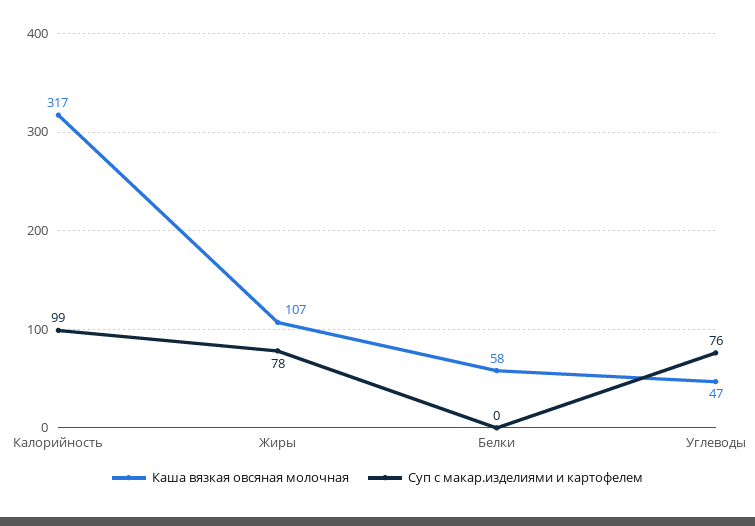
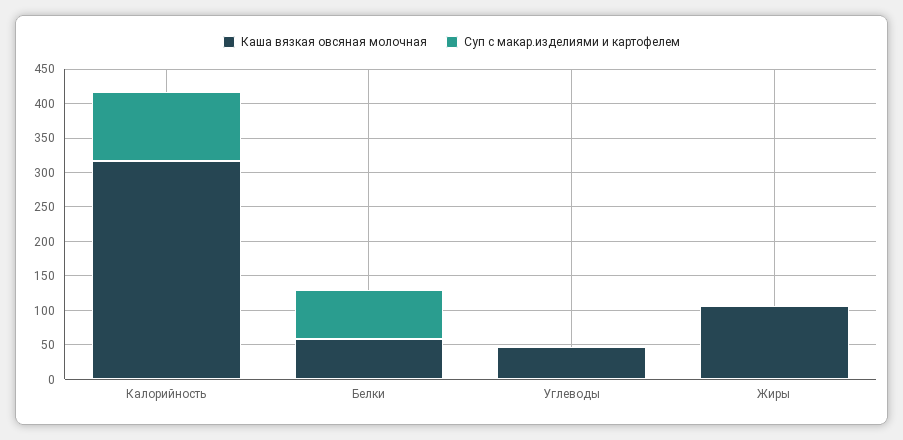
Суп с макар.изделиями и картофелем, Жиры: 78 -> 0
Суп с макар.изделиями и картофелем, Белки: 0 -> 75
Суп с макар.изделиями и картофелем, Углеводы: 76 -> 0

